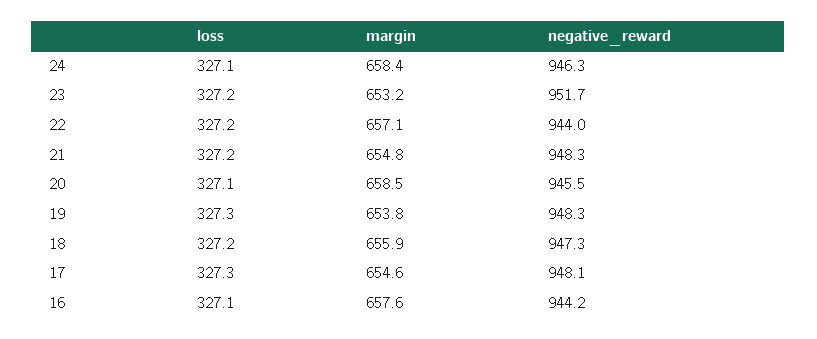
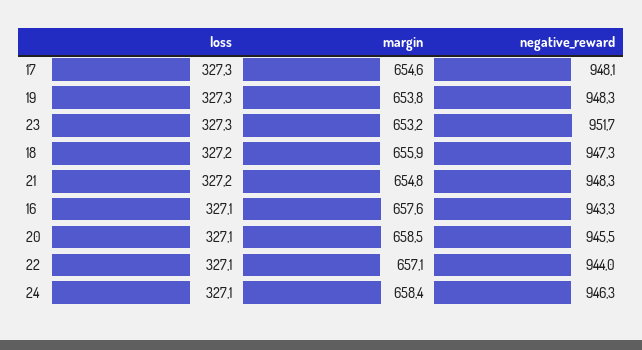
loss, 23: 327.2 -> 327.3
loss, 22: 327.2 -> 327.1
negative_reward, 16: 944.2 -> 943.3

